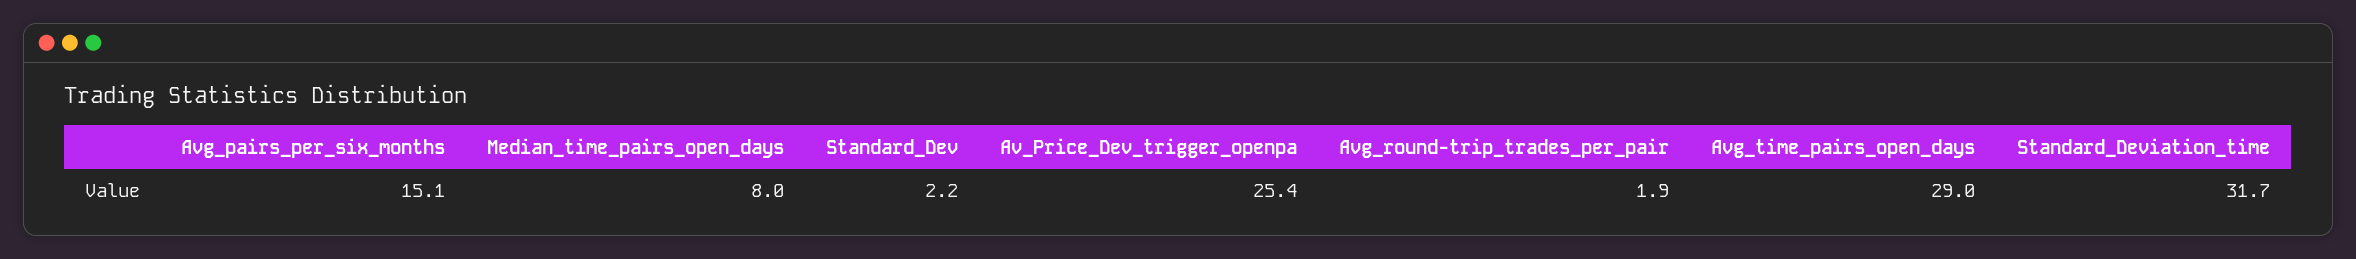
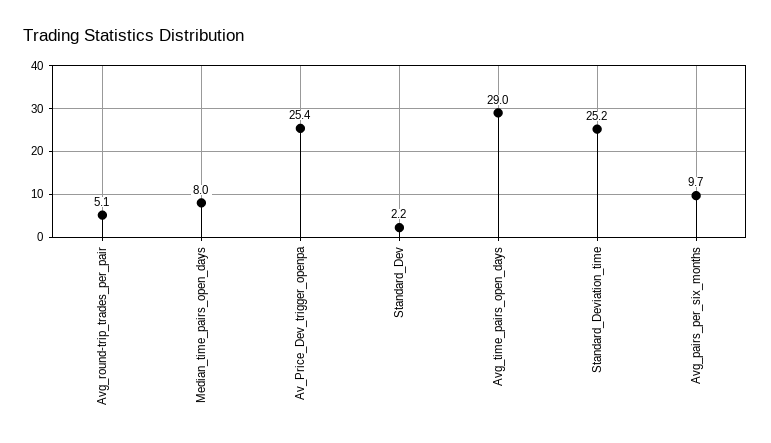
Avg_pairs_per_six_months: 15.1 -> 9.7
Avg_round-trip_trades_per_pair: 1.9 -> 5.1
Standard_Deviation_time: 31.7 -> 25.2

